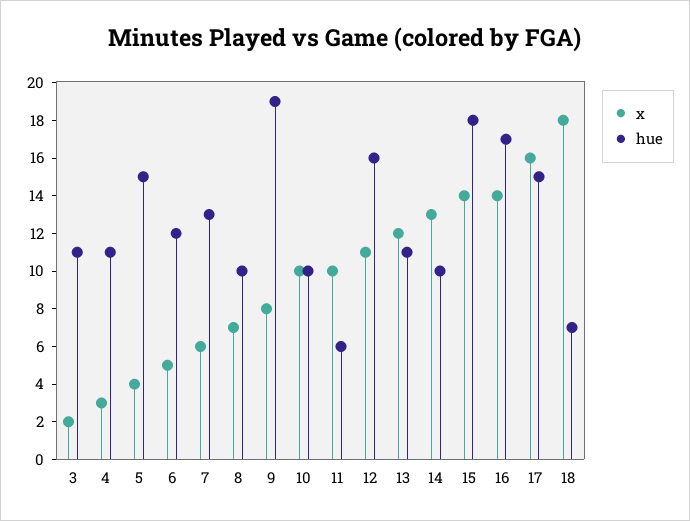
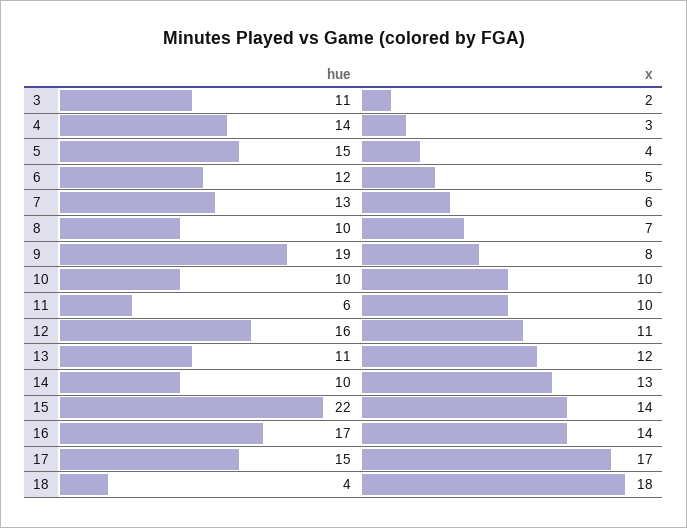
hue, 4: 11 -> 14
hue, 15: 18 -> 22
x, 17: 16 -> 17
hue, 18: 7 -> 4

